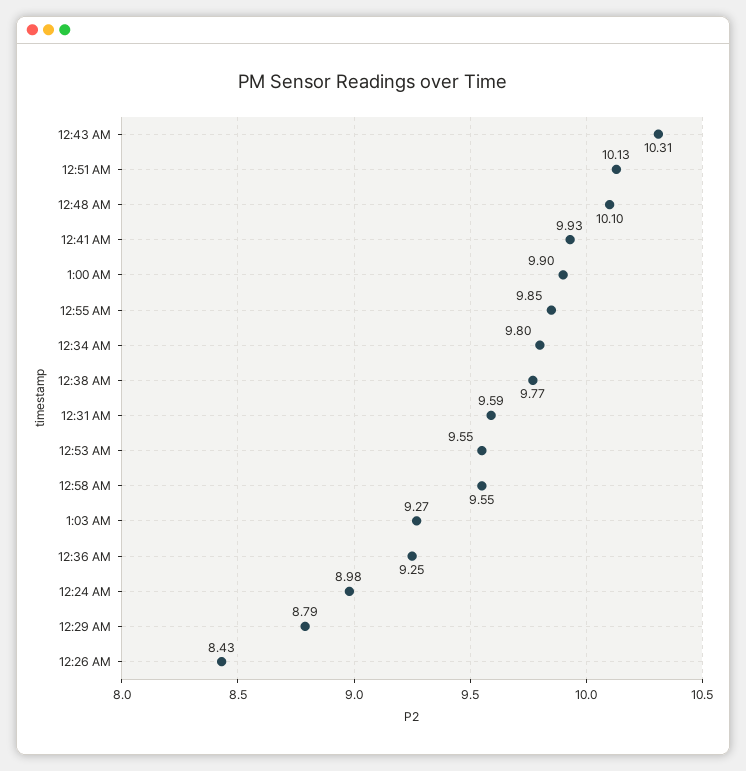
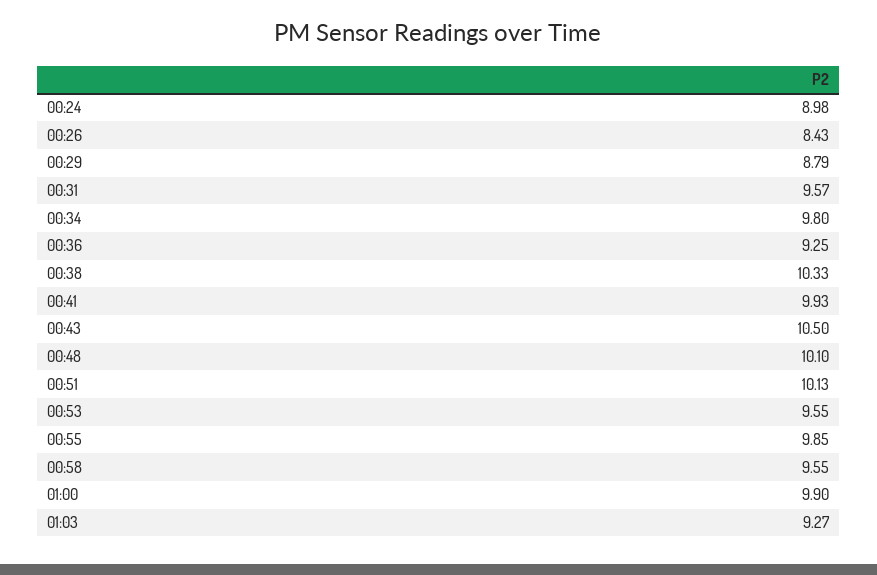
12:43 AM: 10.31 -> 10.5
12:38 AM: 9.77 -> 10.33
12:31 AM: 9.59 -> 9.57

